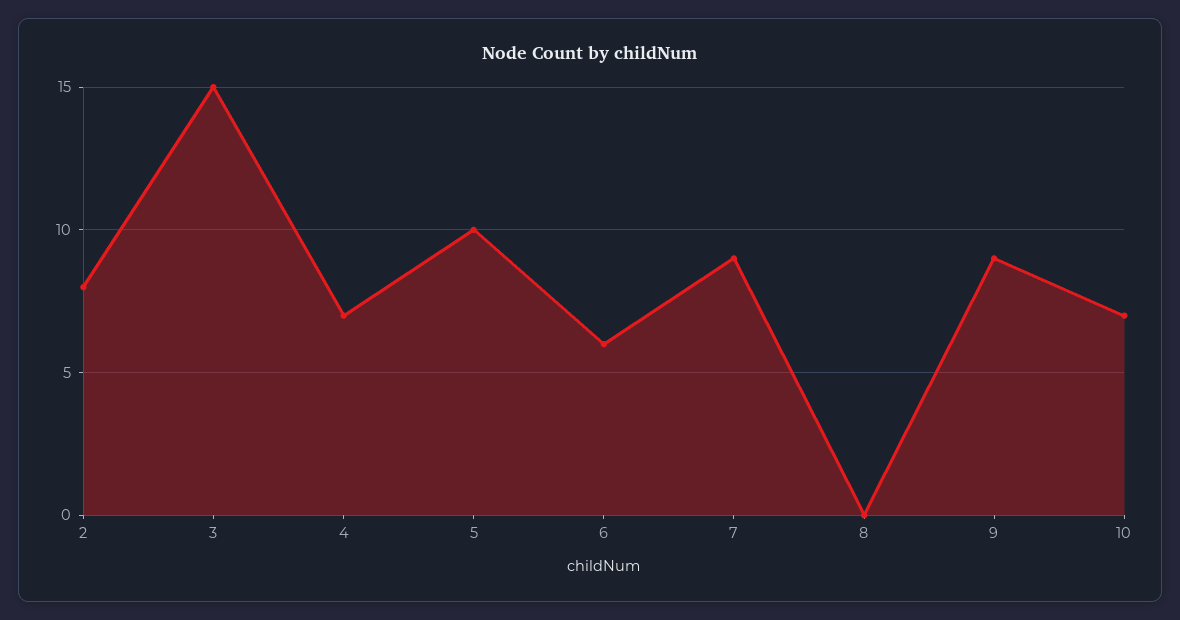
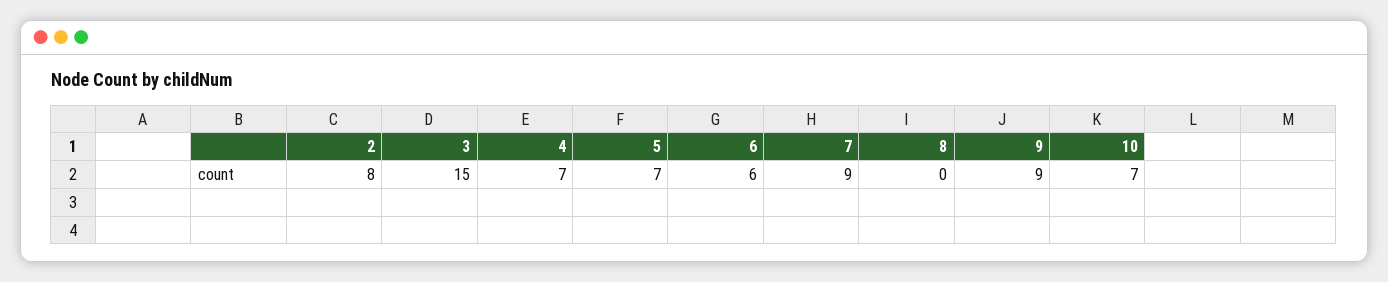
5: 10 -> 7

